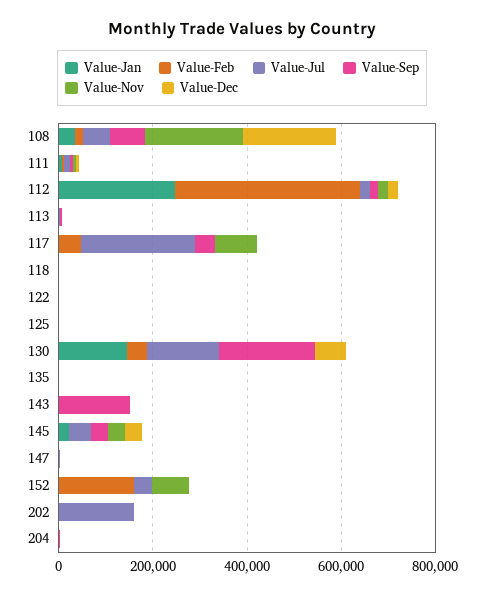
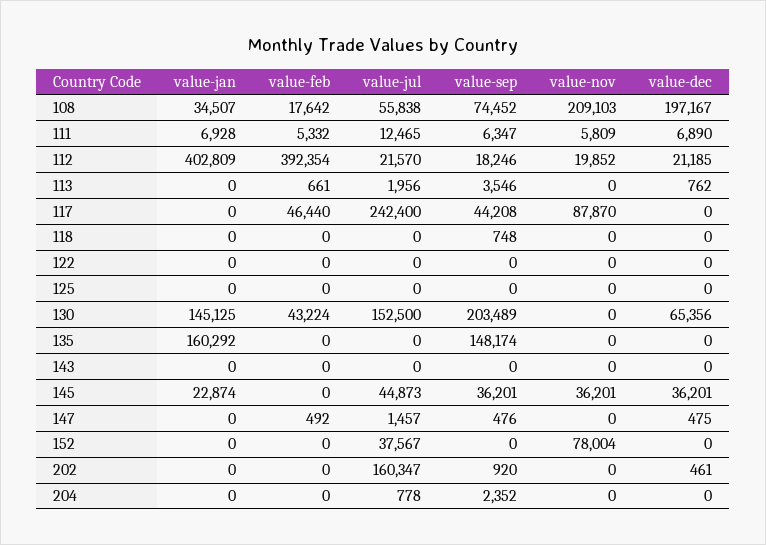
Value-Jan, 112: 250000 -> 402809
Value-Jan, 135: 0 -> 160292
Value-Sep, 135: 0 -> 148174
Value-Sep, 143: 150000 -> 0
Value-Feb, 152: 150000 -> 0

